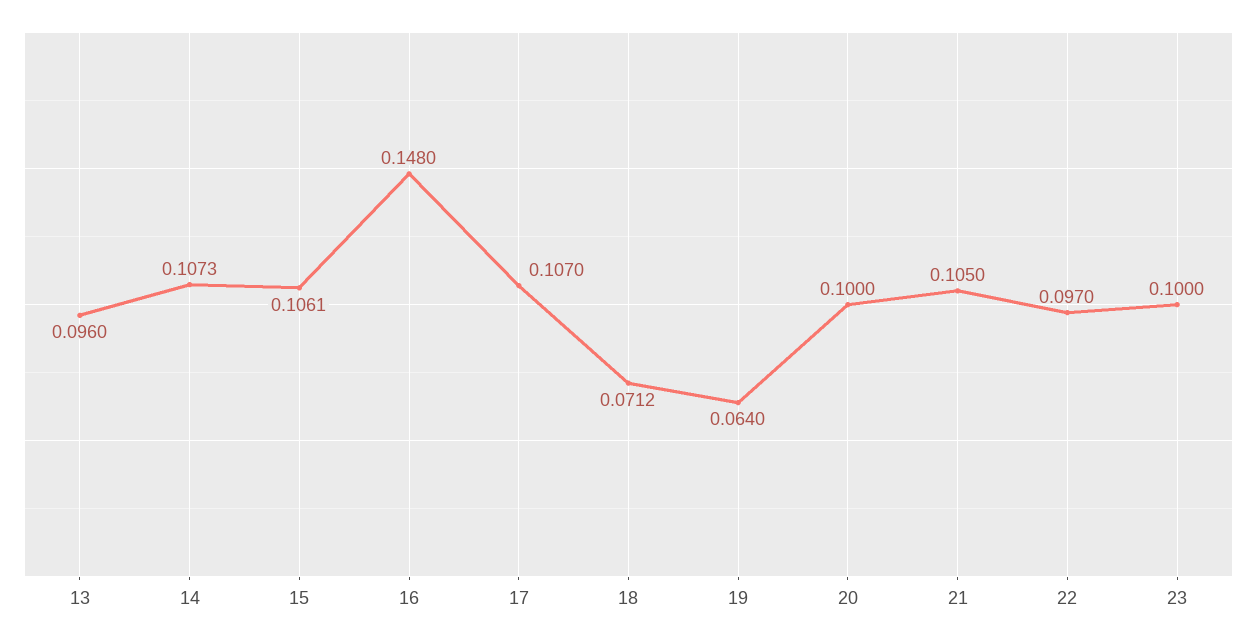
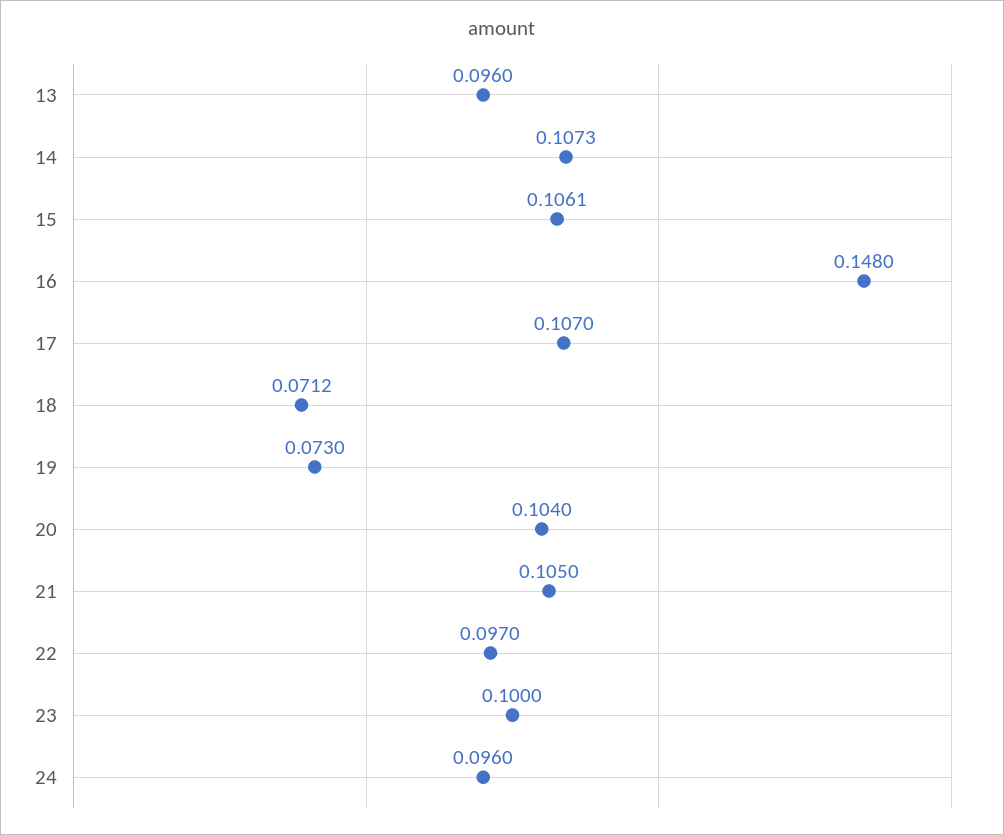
19: 0.064 -> 0.073
20: 0.1 -> 0.104
24: none -> 0.096

